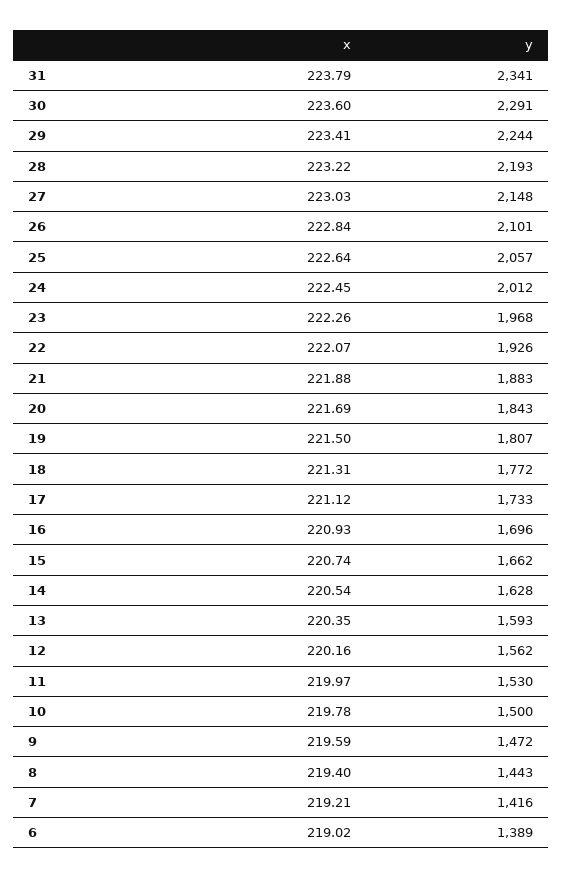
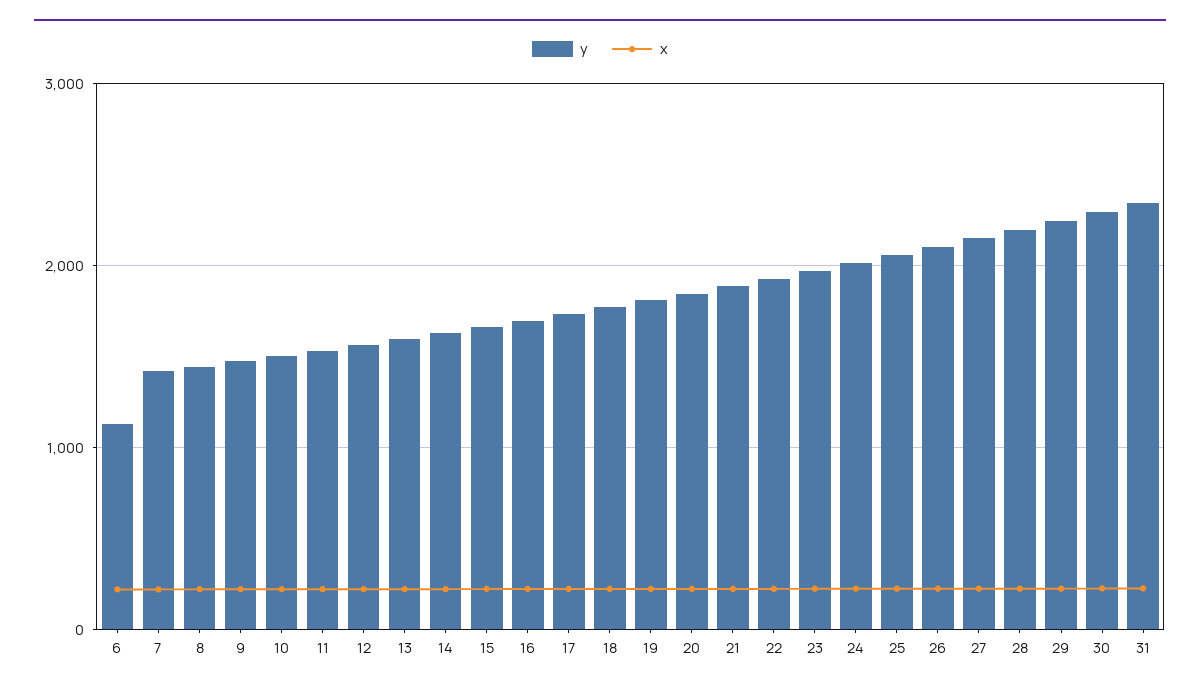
y, 6: 1389 -> 1100

